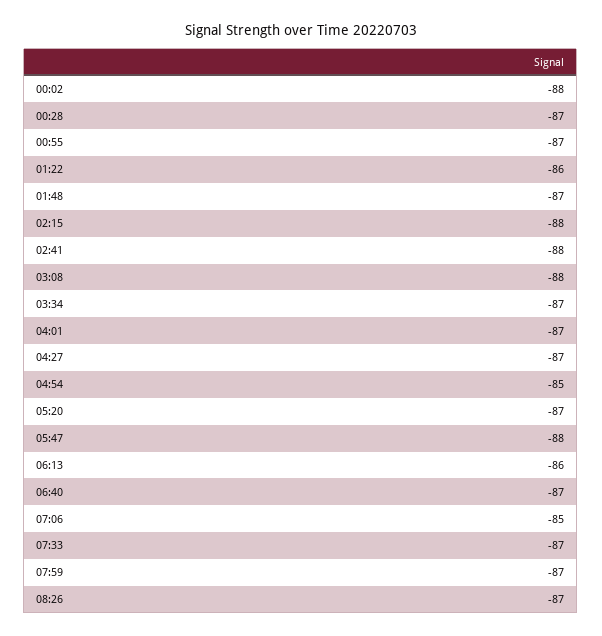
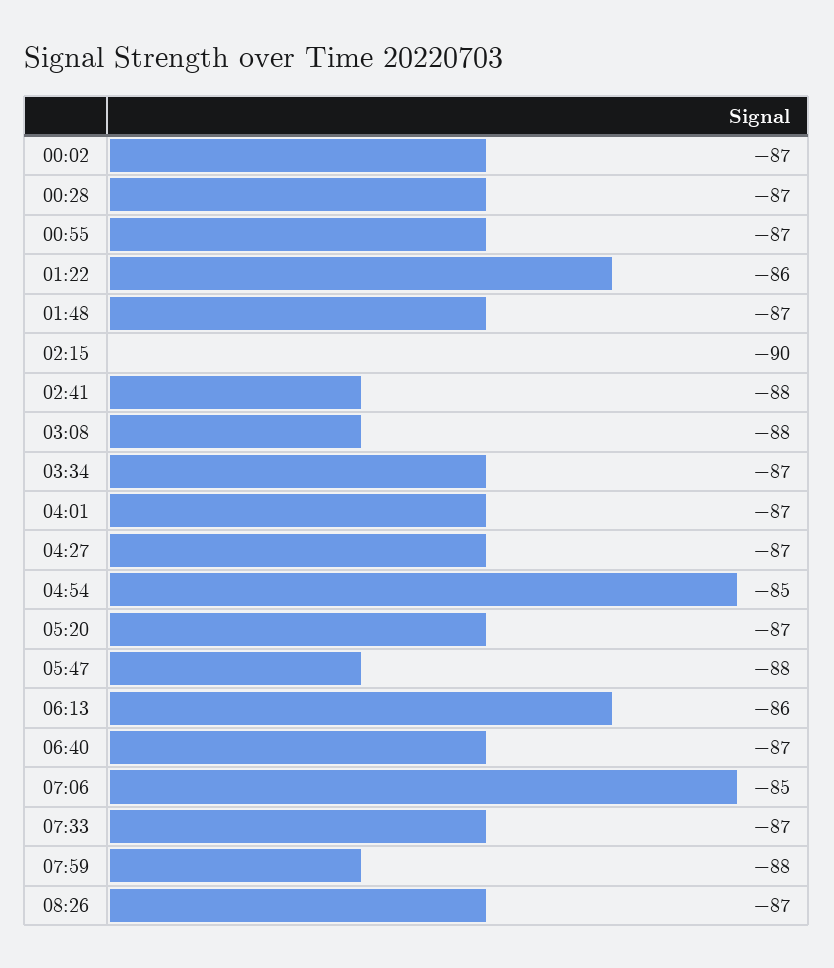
00:02: -88 -> -87
02:15: -88 -> -90
07:59: -87 -> -88

